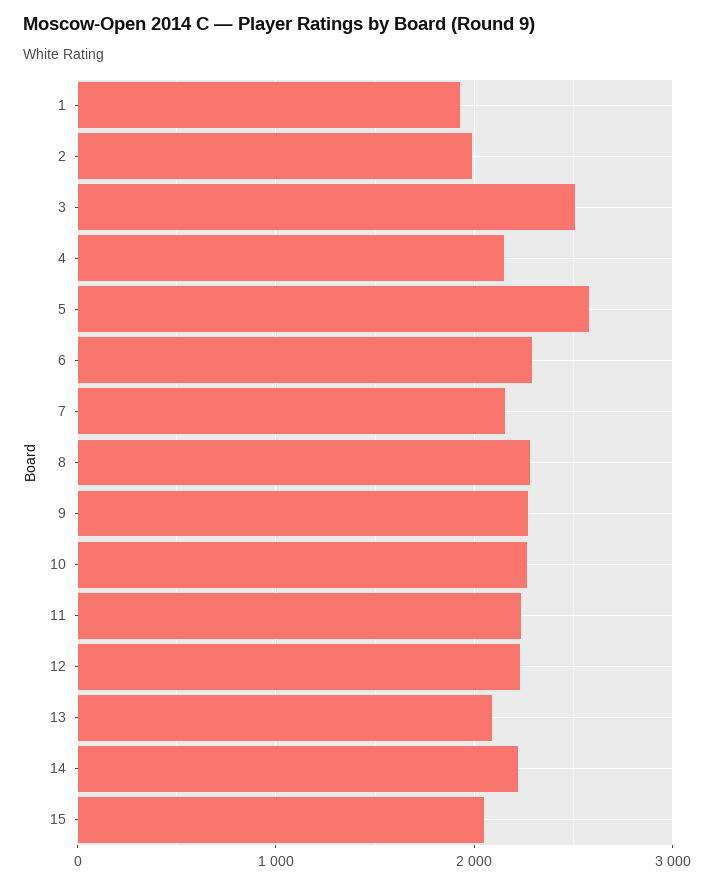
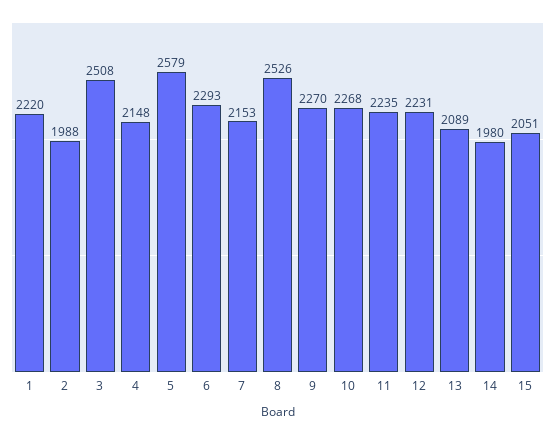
1: 1900 -> 2220
8: 2300 -> 2526
14: 2200 -> 1980

